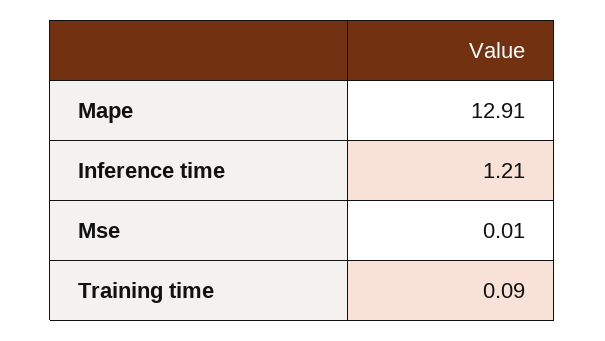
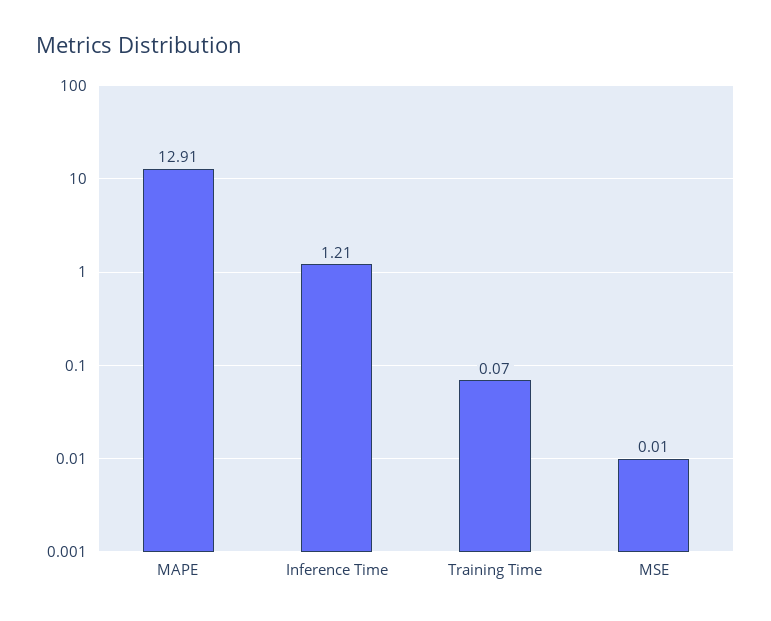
Training time: 0.09 -> 0.07

